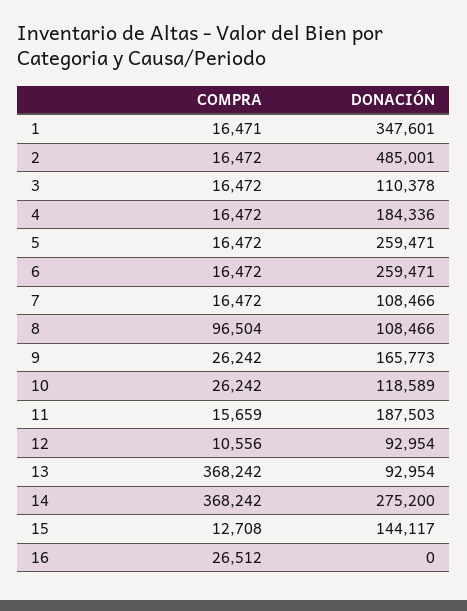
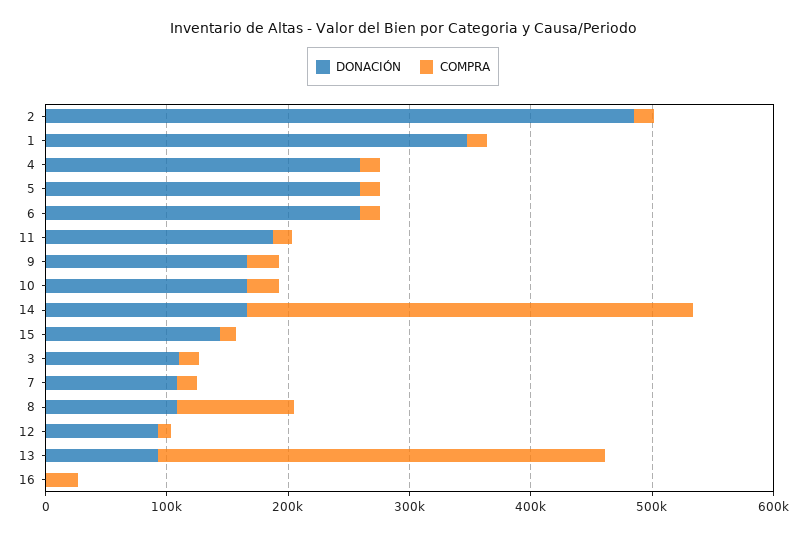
DONACIÓN, 4: 184336 -> 260000
DONACIÓN, 10: 118589 -> 160000
DONACIÓN, 14: 275200 -> 160000

